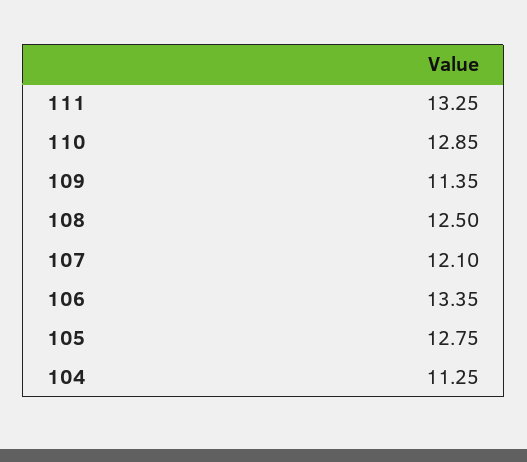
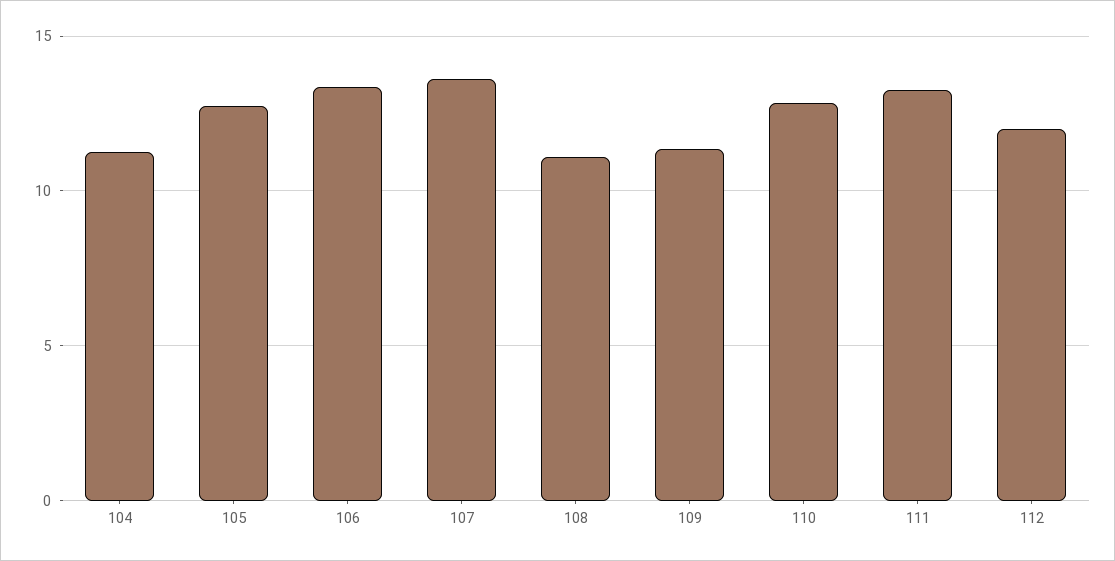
108: 12.5 -> 11
107: 12.1 -> 13.5
112: none -> 12

